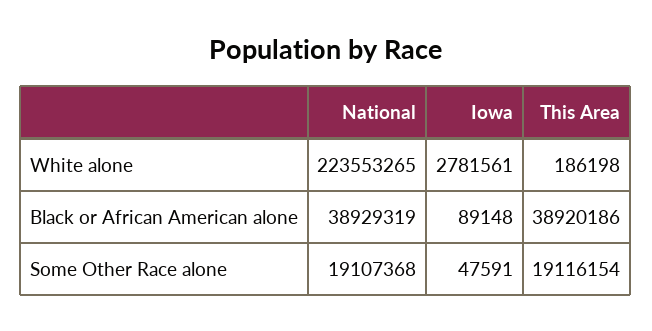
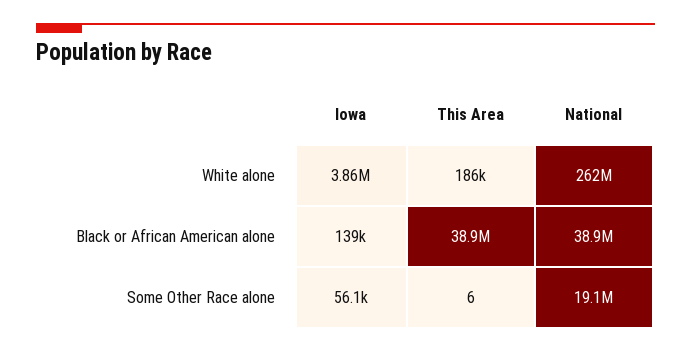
National, White alone: 223553265 -> 262000000
Iowa, White alone: 2781561 -> 3860000
Iowa, Black or African American alone: 89148 -> 139000
Iowa, Some Other Race alone: 47591 -> 56100
This Area, Some Other Race alone: 19116154 -> 6

